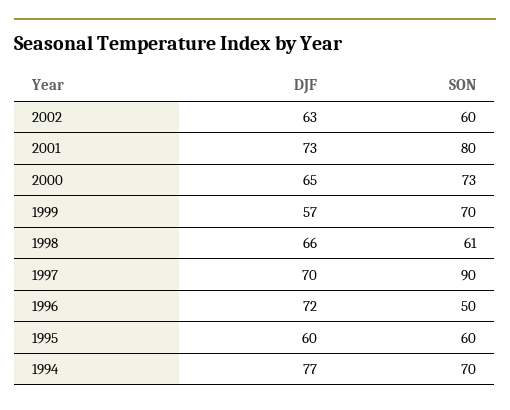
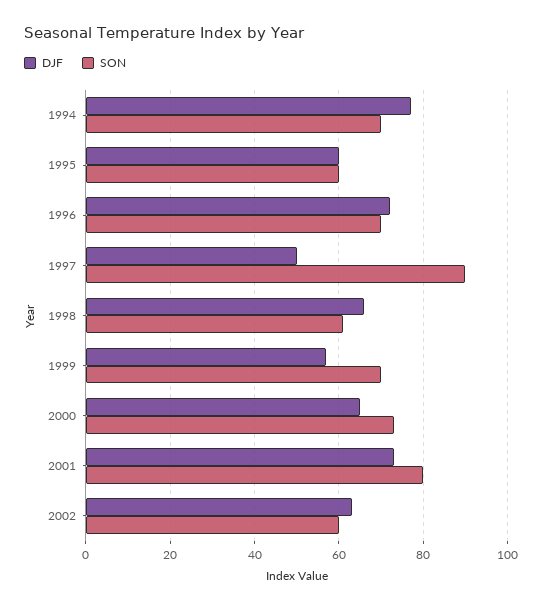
DJF, 1997: 70 -> 50
SON, 1996: 50 -> 70

